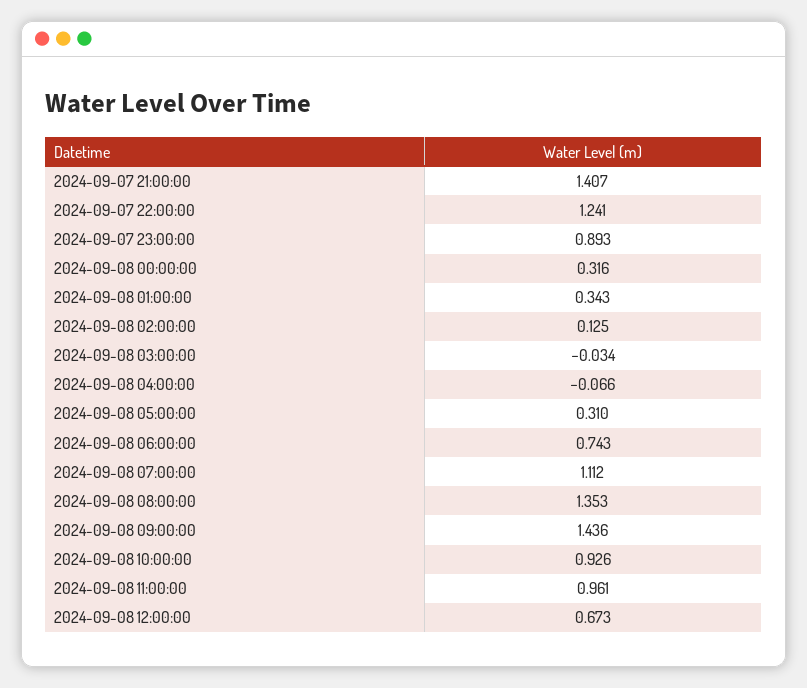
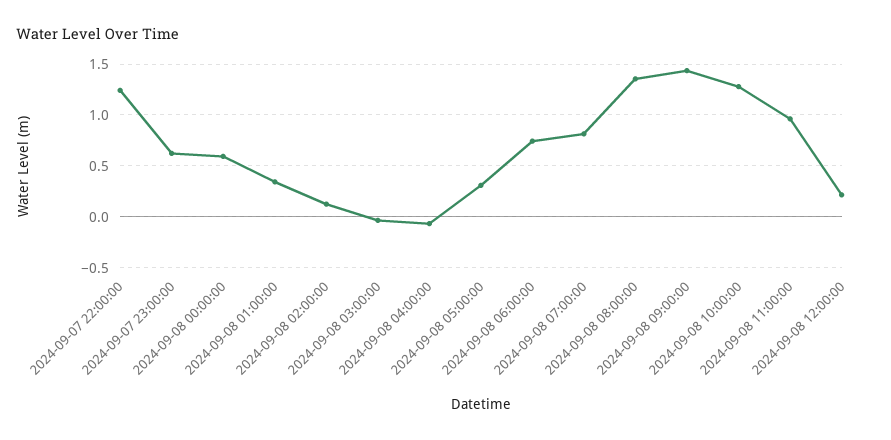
2024-09-07 21:00:00: 1.407 -> none
2024-09-07 23:00:00: 0.893 -> 0.6
2024-09-08 00:00:00: 0.316 -> 0.6
2024-09-08 07:00:00: 1.112 -> 0.8
2024-09-08 10:00:00: 0.926 -> 1.3
2024-09-08 12:00:00: 0.673 -> 0.2

